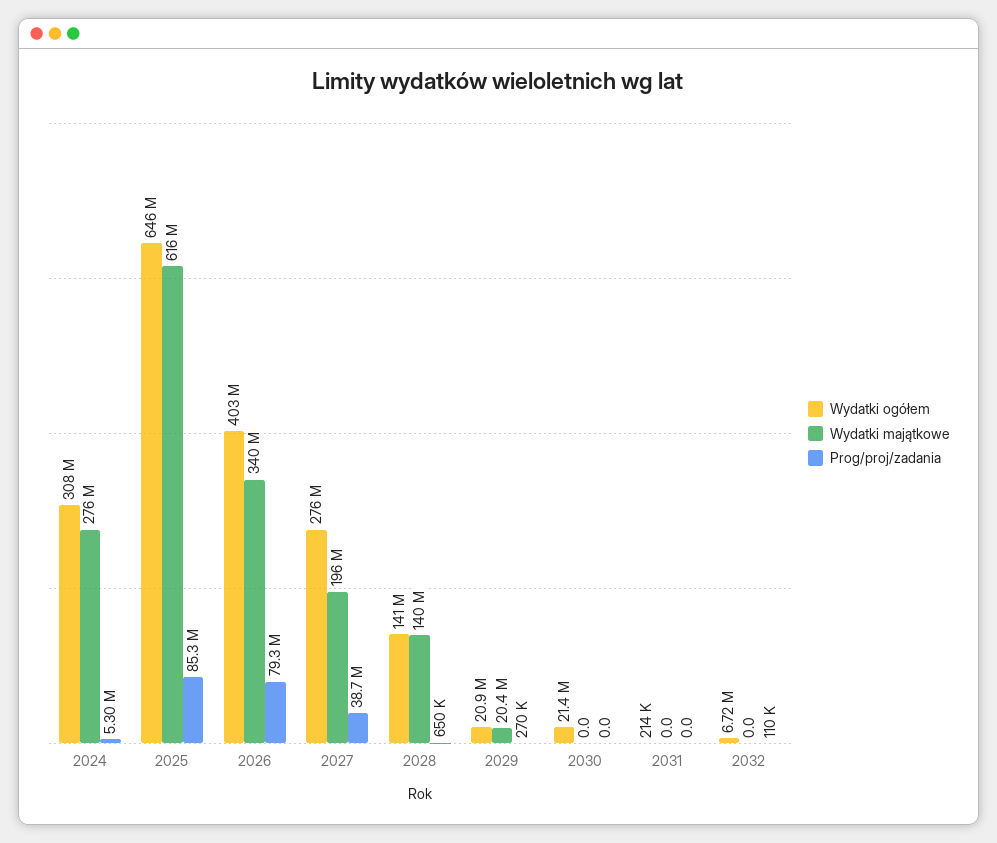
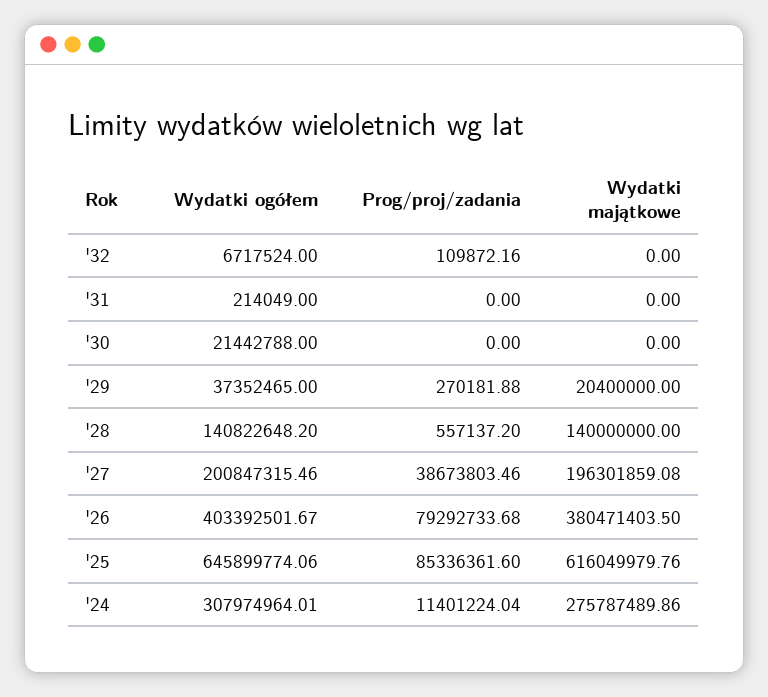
Prog/proj/zadania, 2024: 5300000 -> 11401224.04
Wydatki majątkowe, 2026: 340000000 -> 380471403.5
Wydatki ogółem, 2027: 276000000 -> 200847315.46
Prog/proj/zadania, 2028: 650000 -> 557137.2
Wydatki ogółem, 2029: 20900000 -> 37352465

